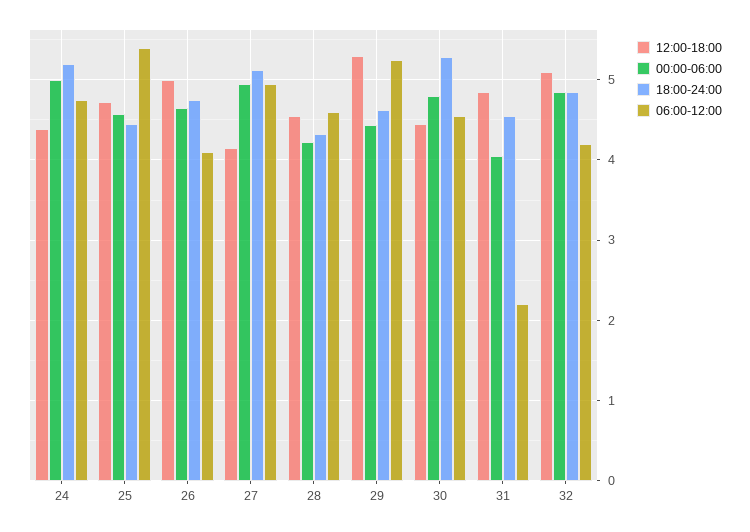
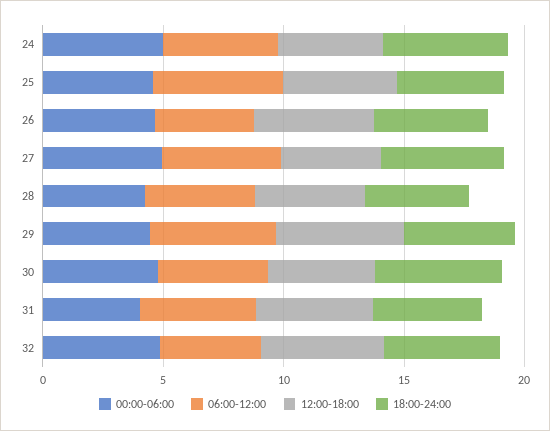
06:00-12:00, 31: 2.2 -> 5

